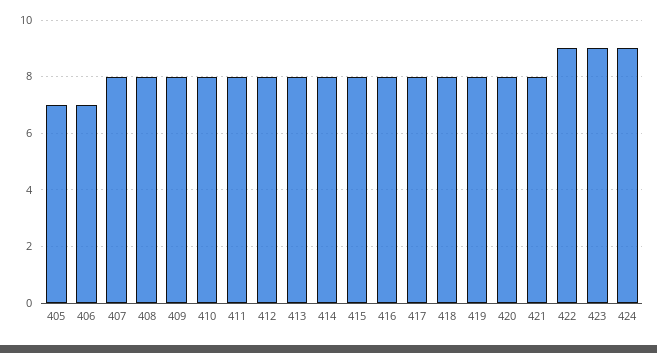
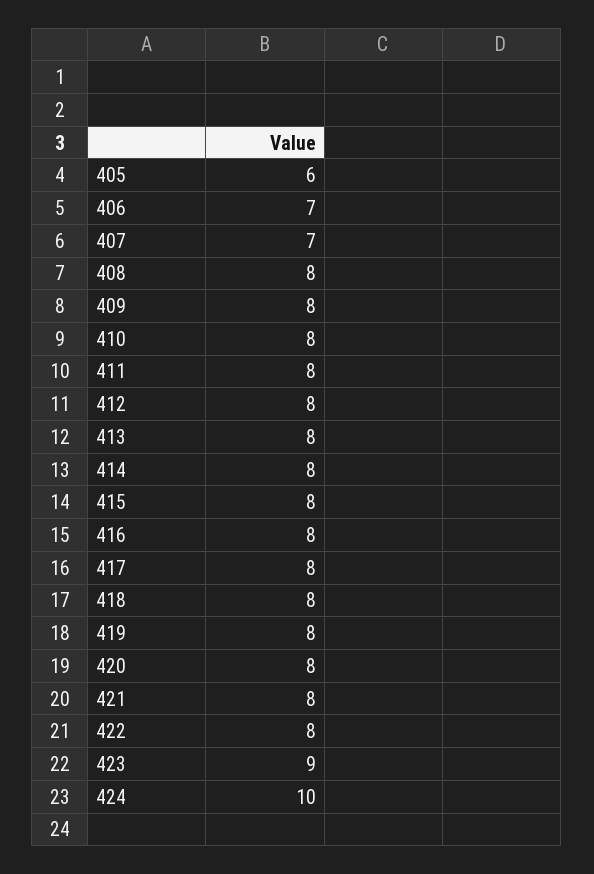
405: 7 -> 6
407: 8 -> 7
422: 9 -> 8
424: 9 -> 10

